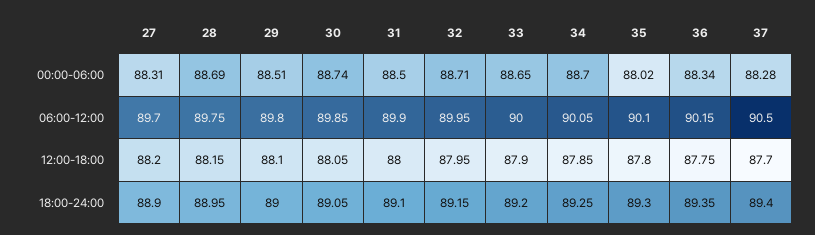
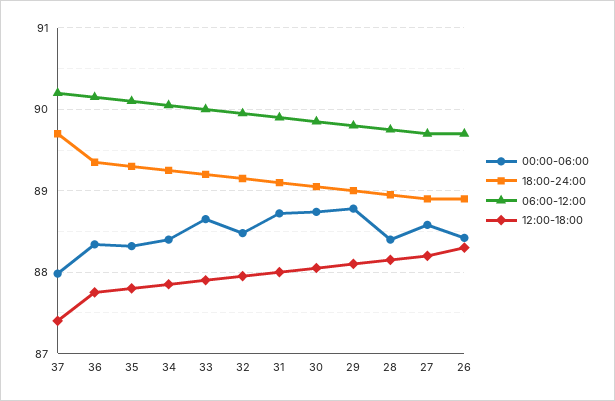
00:00-06:00, 27: 88.31 -> 88.6
00:00-06:00, 28: 88.69 -> 88.4
00:00-06:00, 29: 88.51 -> 88.8
00:00-06:00, 31: 88.5 -> 88.7
00:00-06:00, 32: 88.71 -> 88.5
00:00-06:00, 34: 88.7 -> 88.4
00:00-06:00, 35: 88.02 -> 88.3
00:00-06:00, 37: 88.28 -> 88
06:00-12:00, 37: 90.5 -> 90.2
12:00-18:00, 37: 87.7 -> 87.4
18:00-24:00, 37: 89.4 -> 89.7
00:00-06:00, 26: none -> 88.4
18:00-24:00, 26: none -> 88.9
06:00-12:00, 26: none -> 89.7
12:00-18:00, 26: none -> 88.3

